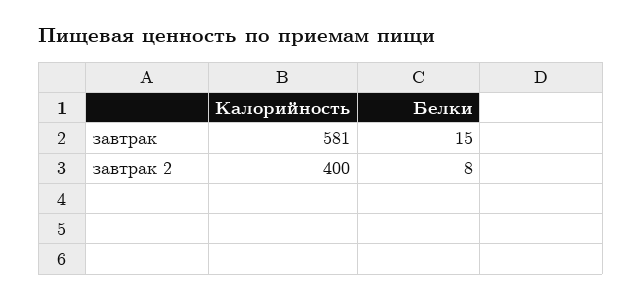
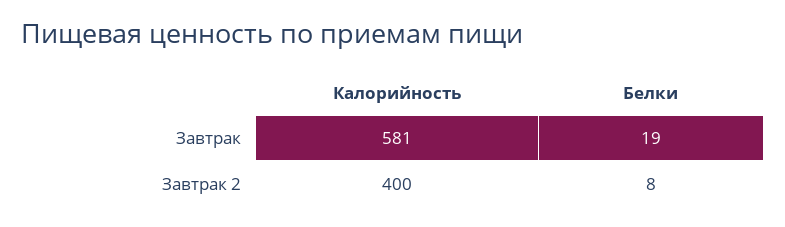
Белки, завтрак: 15 -> 19

